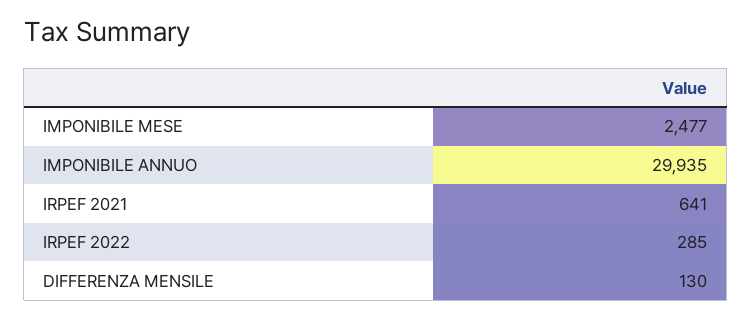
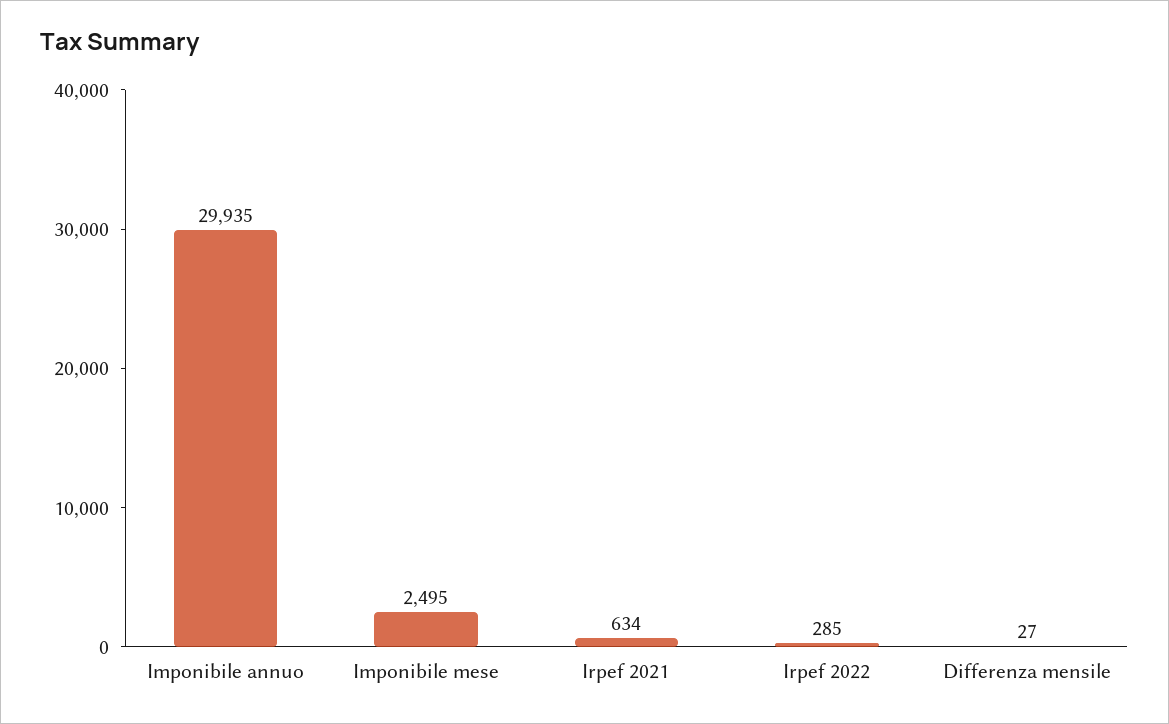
IMPONIBILE MESE: 2477 -> 2495
IRPEF 2021: 641 -> 634
DIFFERENZA MENSILE: 130 -> 27

